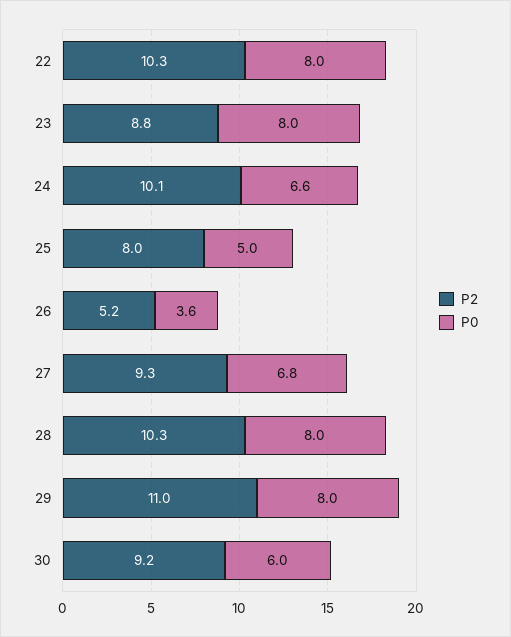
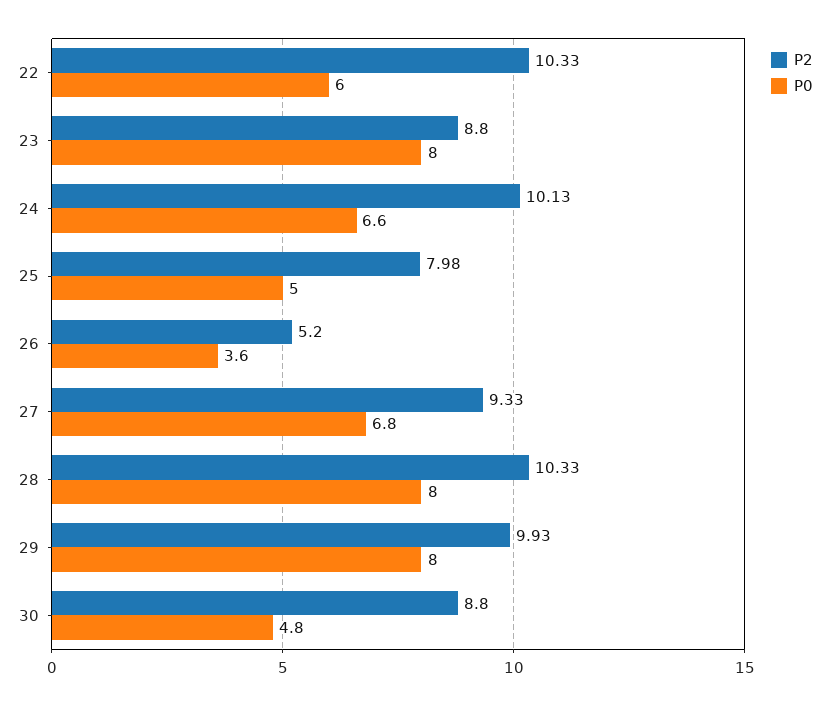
P0, 22: 8 -> 6
P2, 29: 11 -> 9.93
P2, 30: 9.2 -> 8.8
P0, 30: 6 -> 4.8

